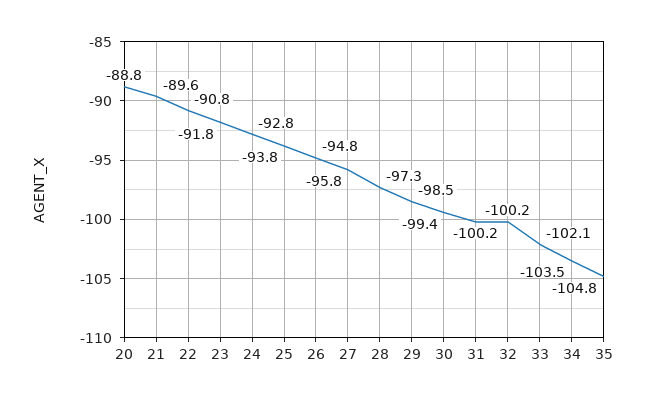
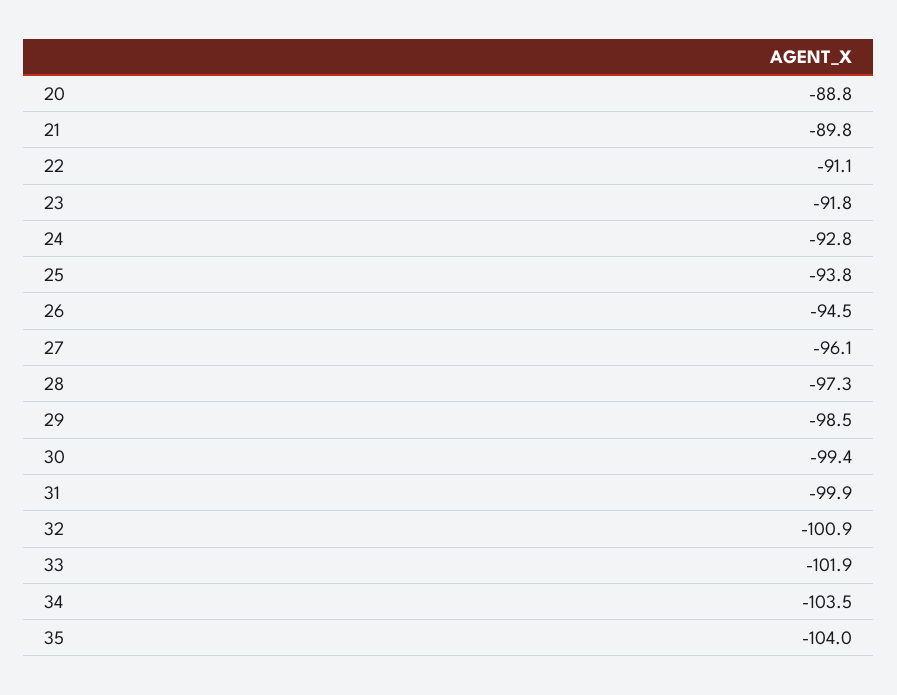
21: -89.6 -> -89.8
22: -90.8 -> -91.1
26: -94.8 -> -94.5
27: -95.8 -> -96.1
31: -100.2 -> -99.9
32: -100.2 -> -100.9
33: -102.1 -> -101.9
35: -104.8 -> -104

